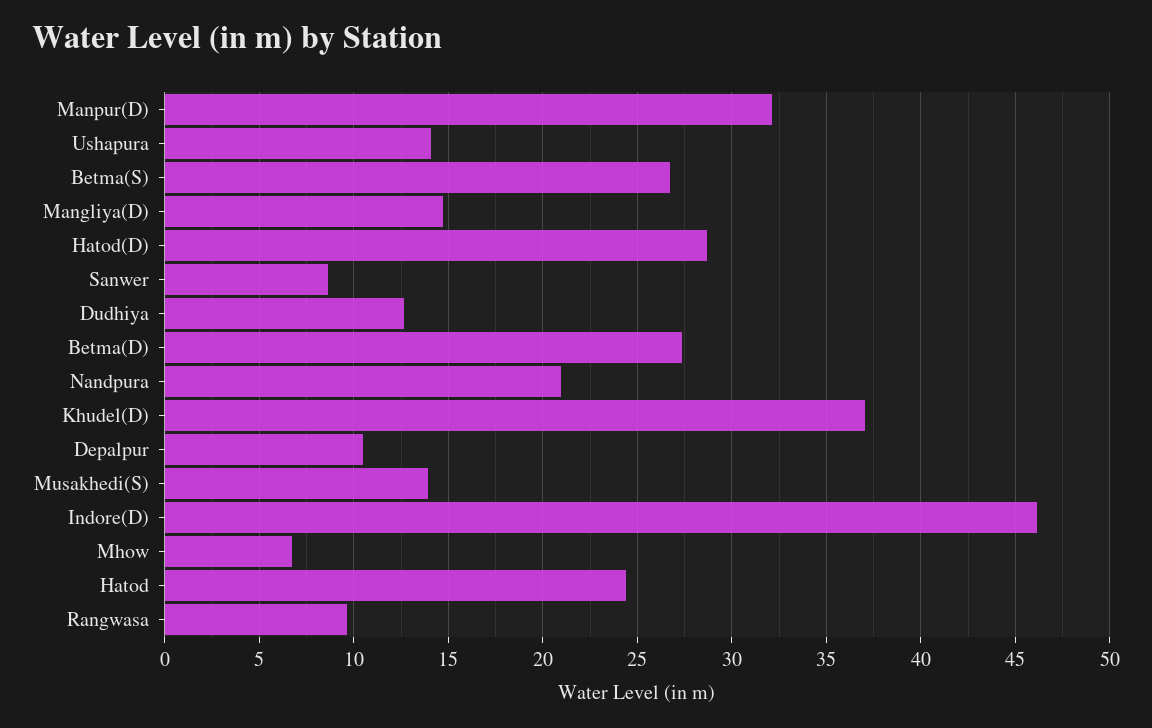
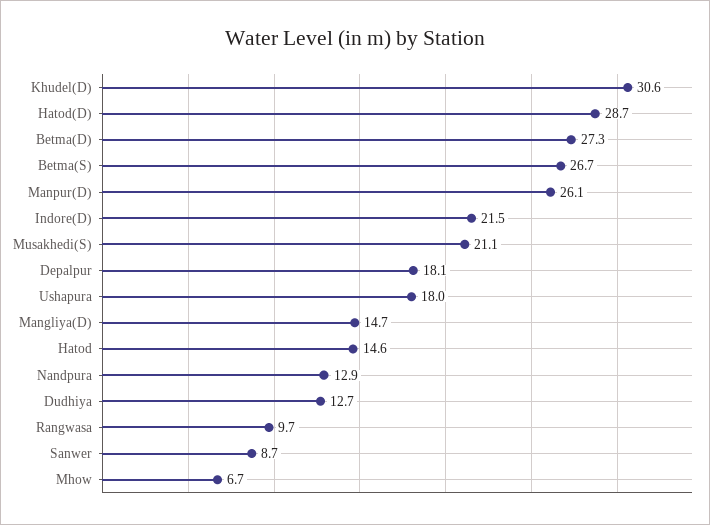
Manpur(D): 32 -> 26.1
Ushapura: 14 -> 18
Nandpura: 21 -> 12.9
Khudel(D): 37 -> 30.6
Depalpur: 10.5 -> 18.1
Musakhedi(S): 14 -> 21.1
Indore(D): 46 -> 21.5
Hatod: 24.5 -> 14.6

